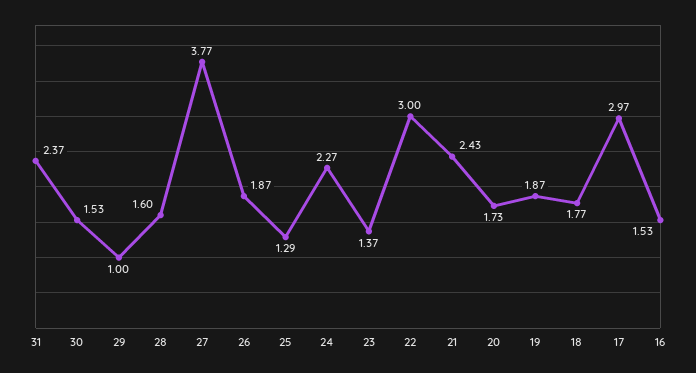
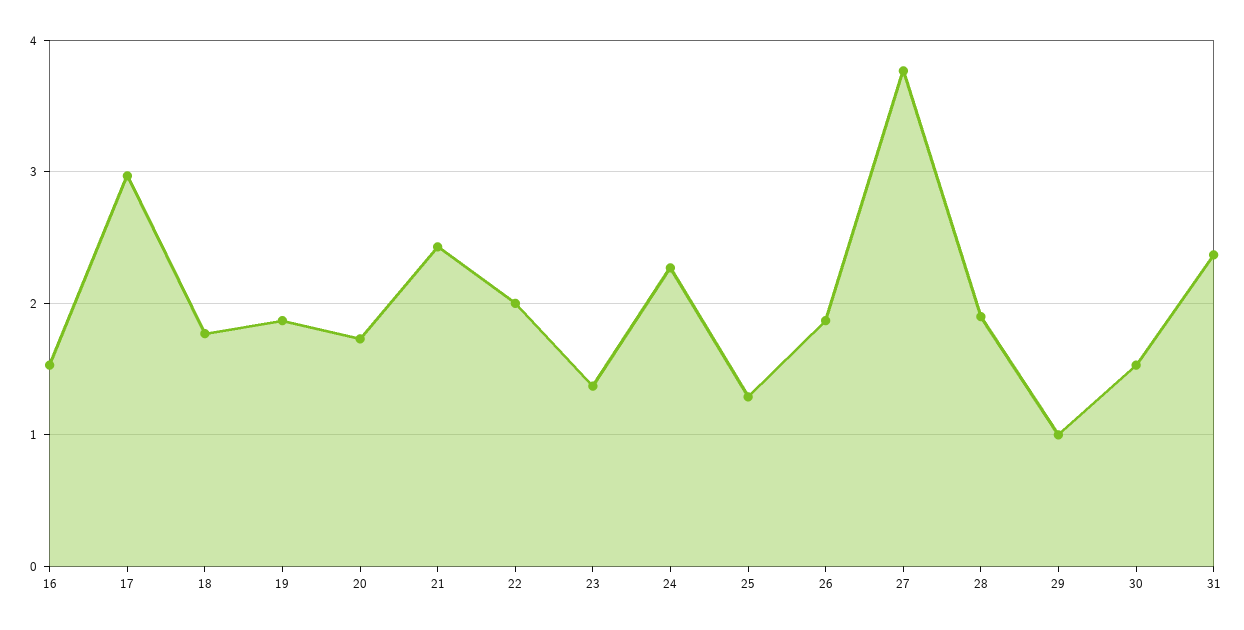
28: 1.6 -> 1.9
22: 3 -> 2

